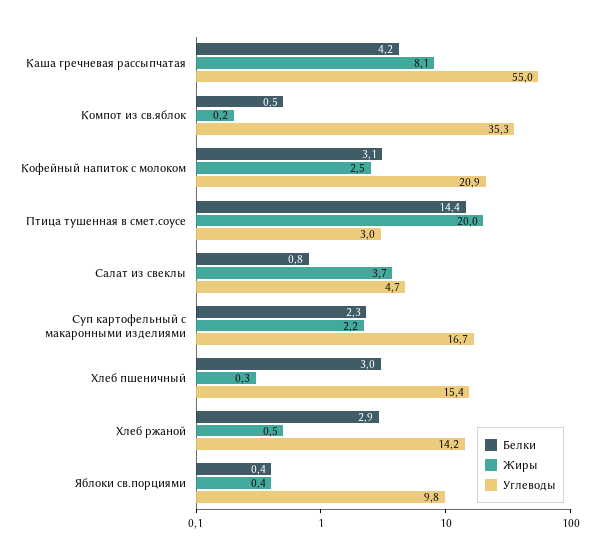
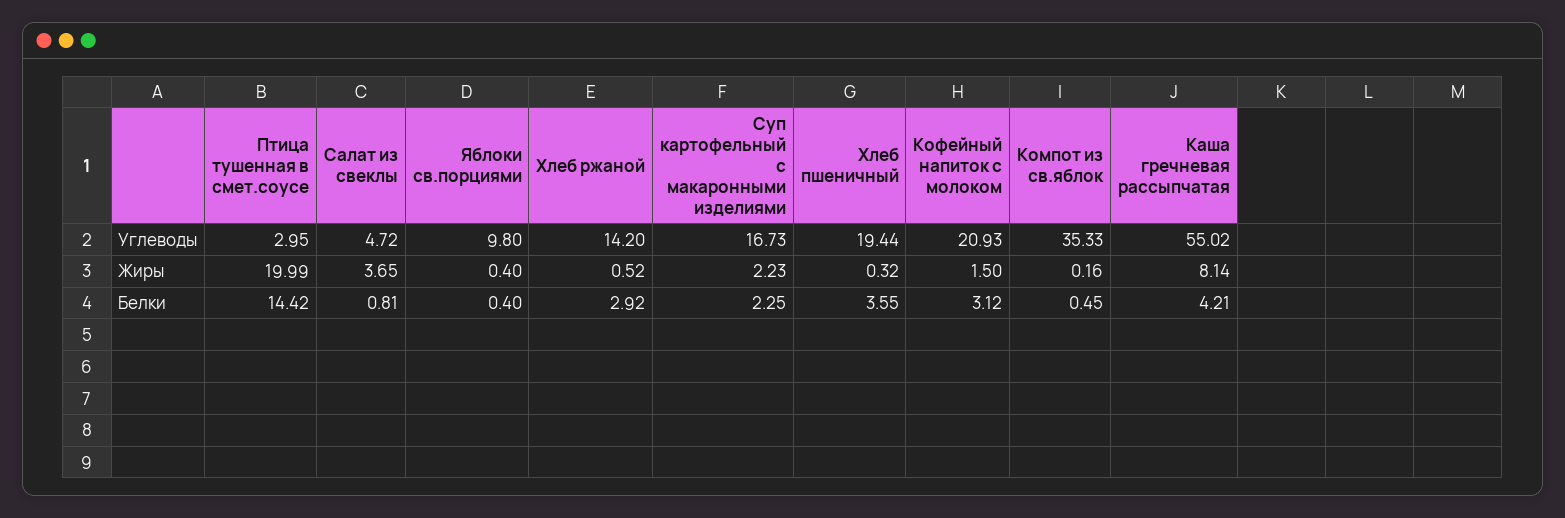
Жиры, Кофейный напиток с молоком: 2.5 -> 1.5
Белки, Хлеб пшеничный: 3 -> 3.55
Углеводы, Хлеб пшеничный: 15.4 -> 19.44

